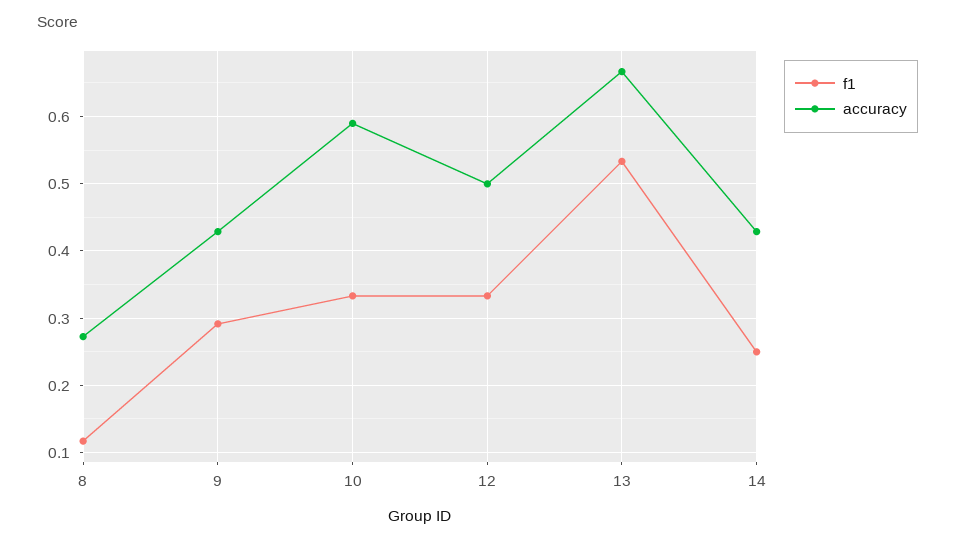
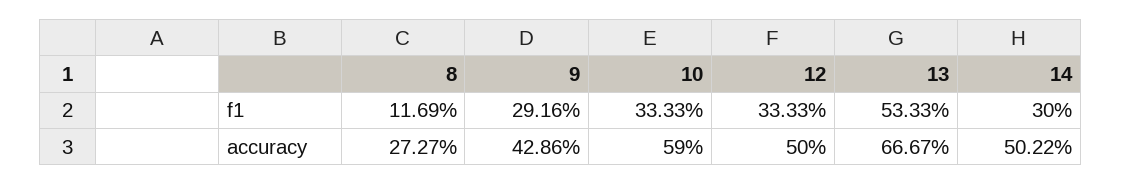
f1, 14: 0.25 -> 0.3
accuracy, 14: 0.43 -> 0.5022

